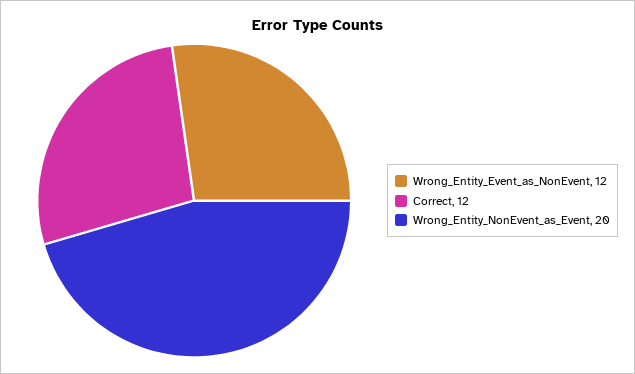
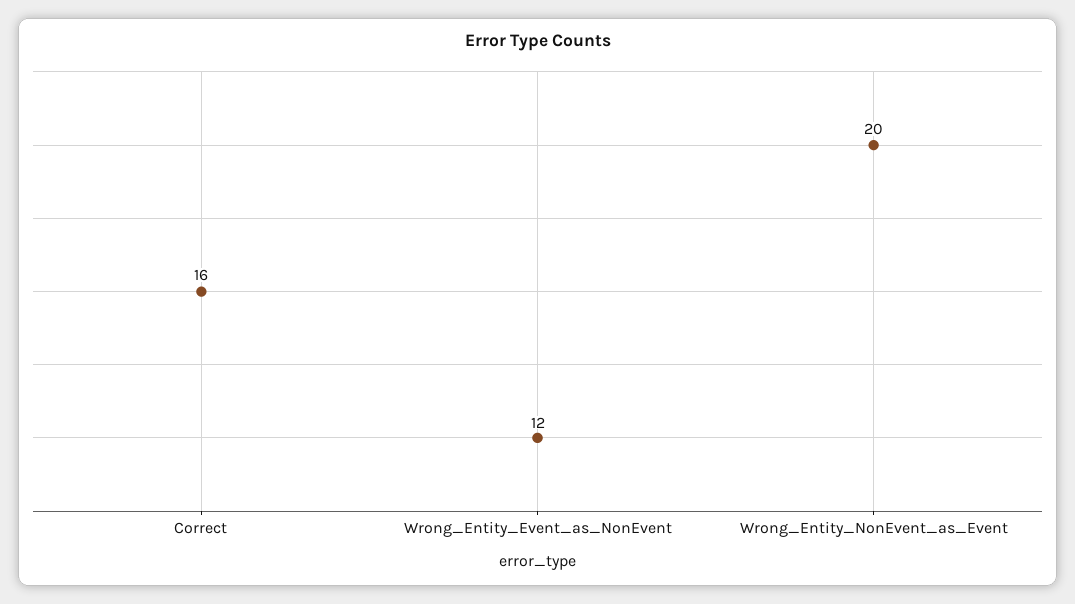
Correct: 12 -> 16

